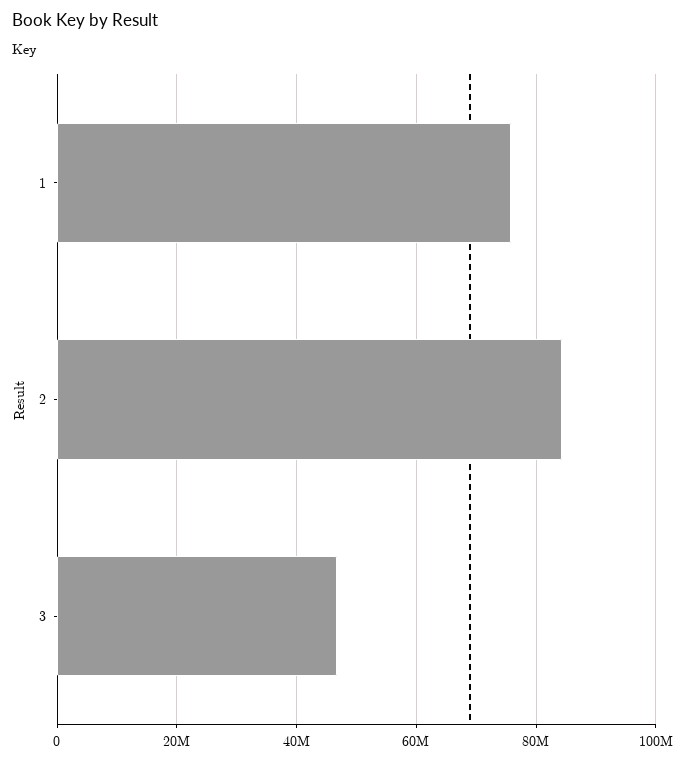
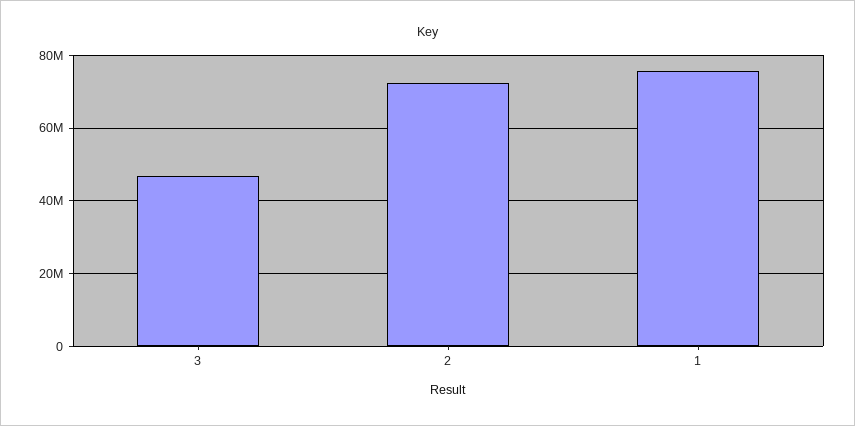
2: 84000000 -> 72000000

